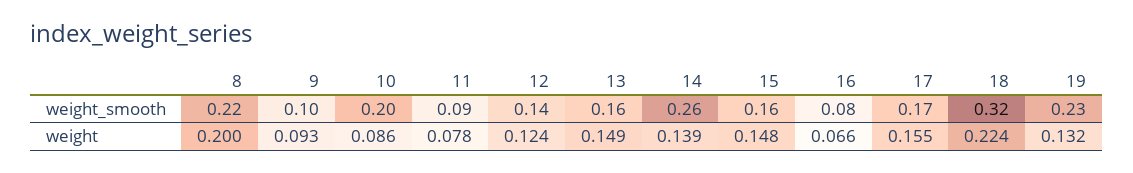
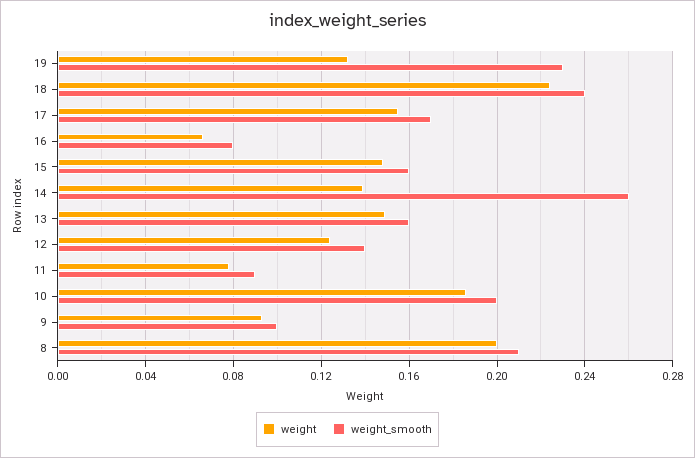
weight_smooth, 8: 0.22 -> 0.21
weight_smooth, 18: 0.32 -> 0.24
weight, 10: 0.086 -> 0.185

